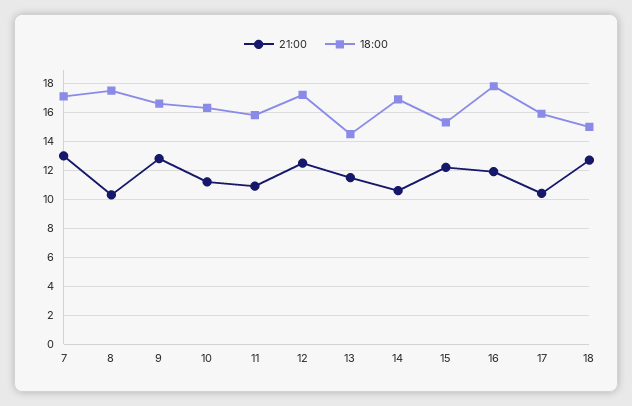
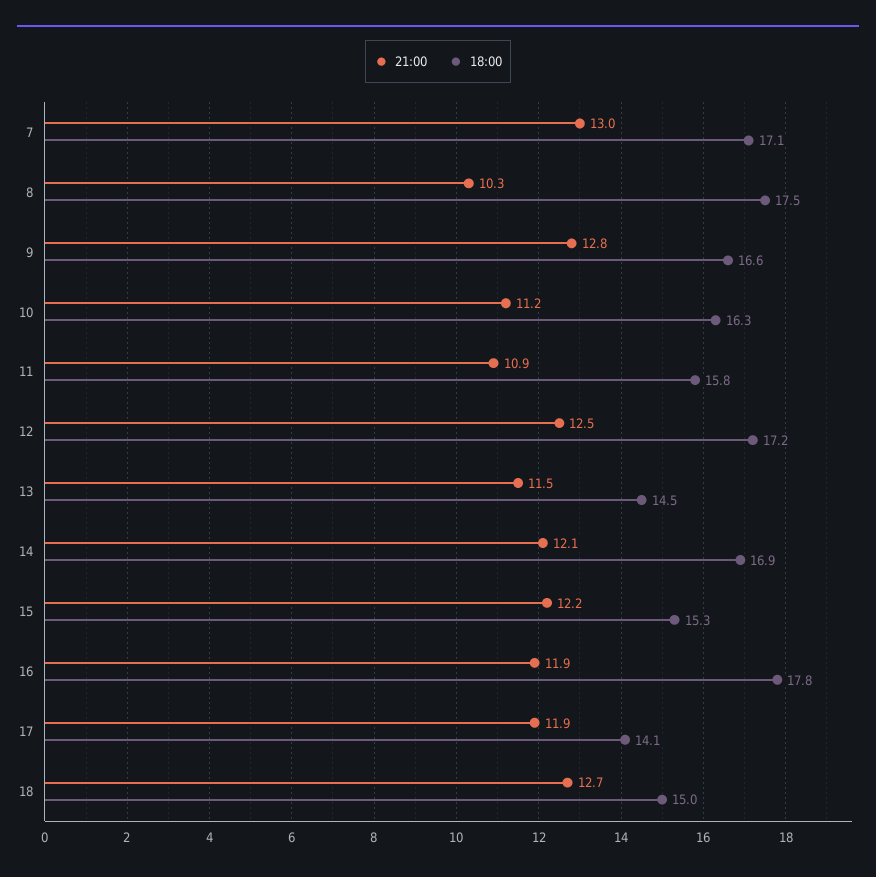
21:00, 14: 10.5 -> 12.1
21:00, 17: 10.5 -> 11.9
18:00, 17: 16 -> 14.1

